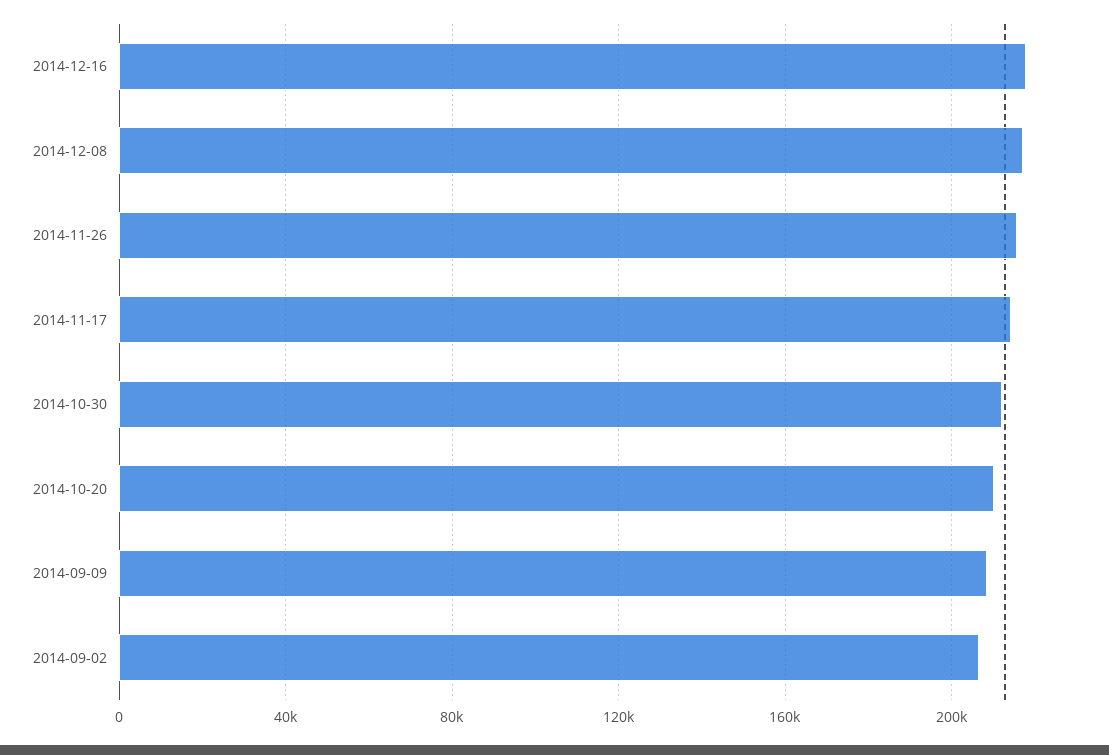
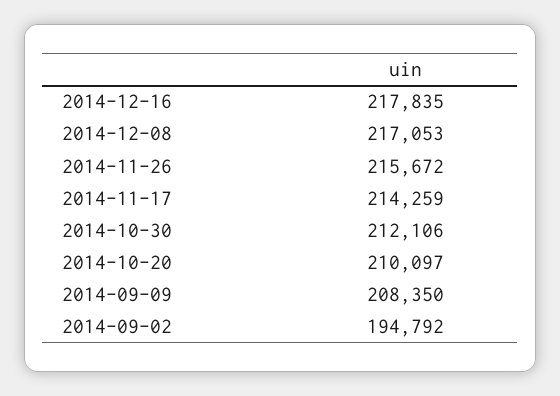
2014-09-02: 205000 -> 194792

